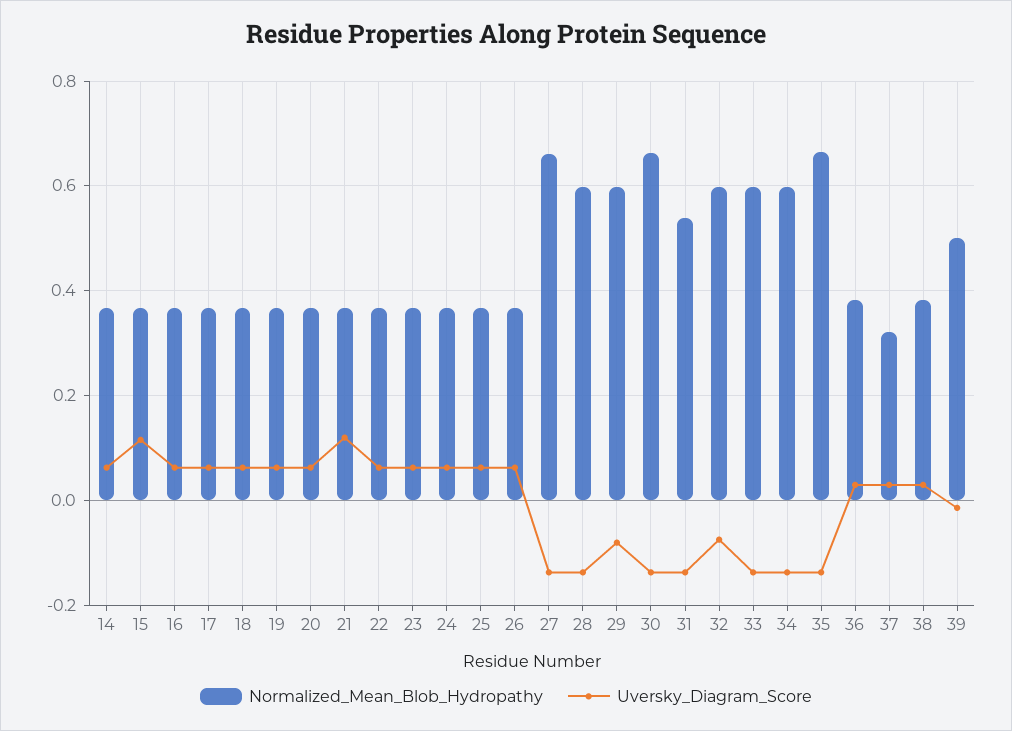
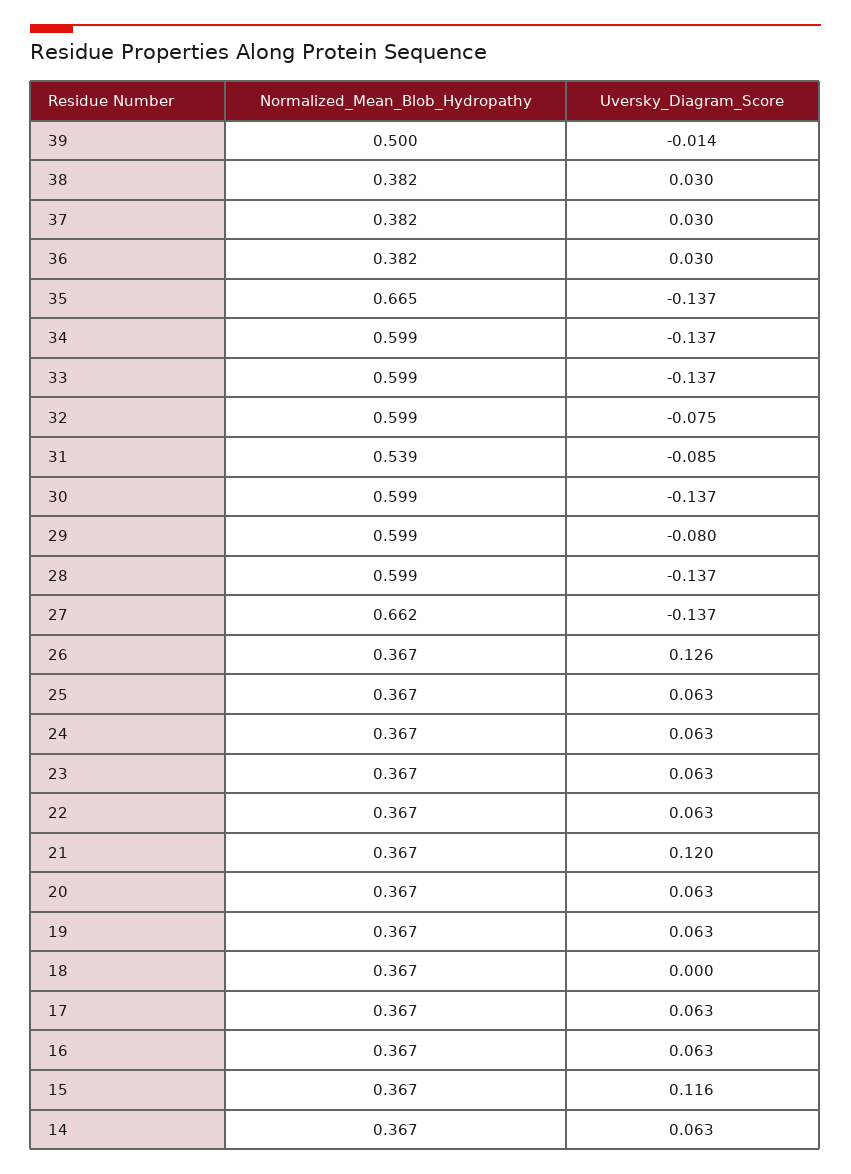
Uversky_Diagram_Score, 18: 0.06 -> 0
Uversky_Diagram_Score, 26: 0.06 -> 0.126
Normalized_Mean_Blob_Hydropathy, 30: 0.66 -> 0.599
Uversky_Diagram_Score, 31: -0.14 -> -0.085
Normalized_Mean_Blob_Hydropathy, 37: 0.32 -> 0.382

